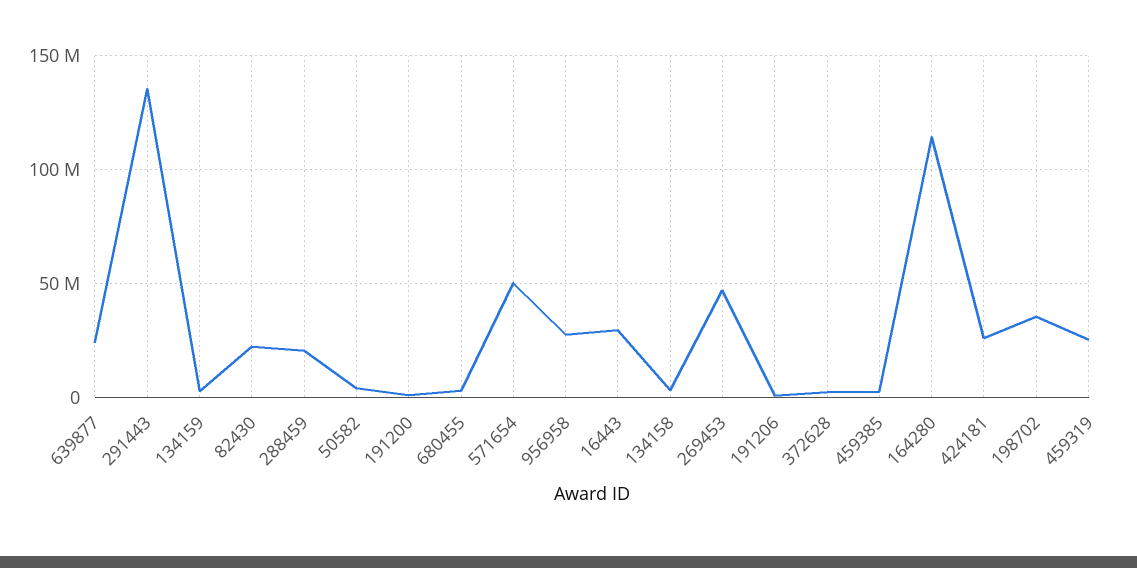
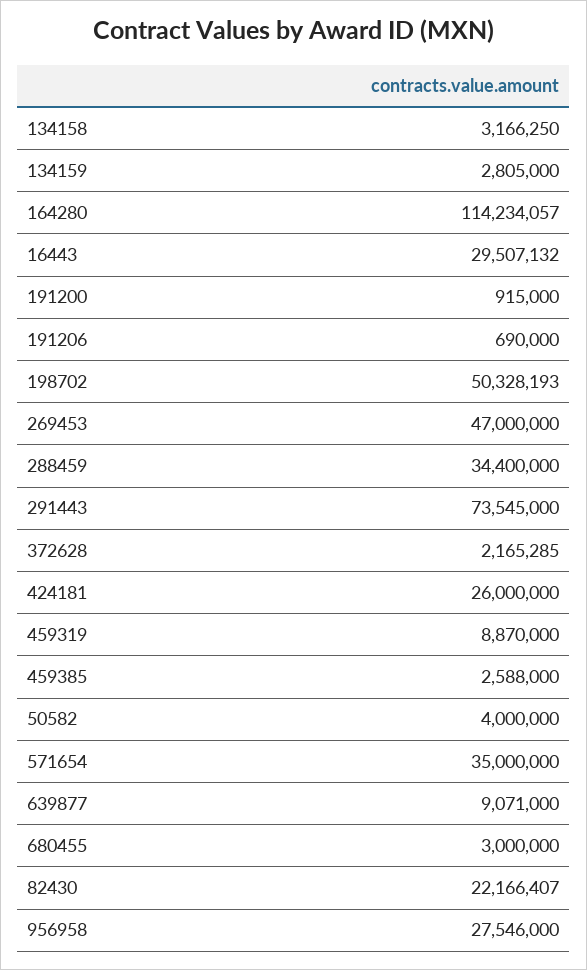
639877: 25000000 -> 9071000
291443: 135000000 -> 73545000
288459: 20000000 -> 34400000
571654: 50000000 -> 35000000
198702: 35000000 -> 50328193
459319: 25000000 -> 8870000

